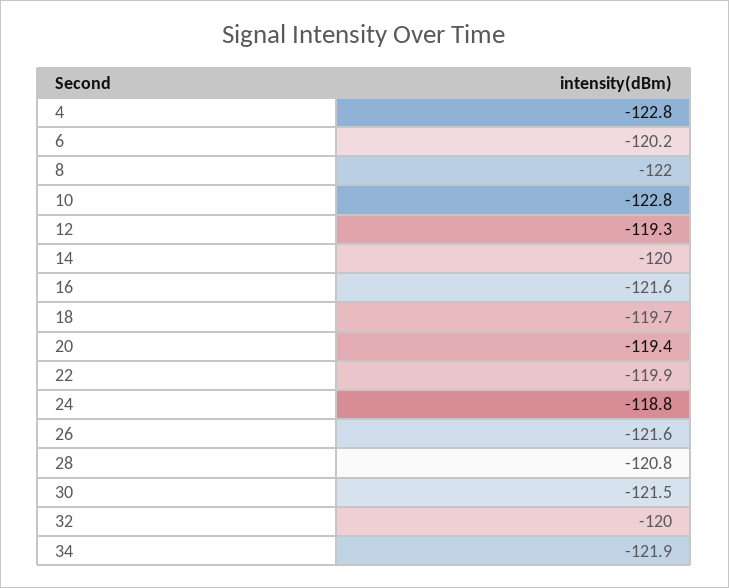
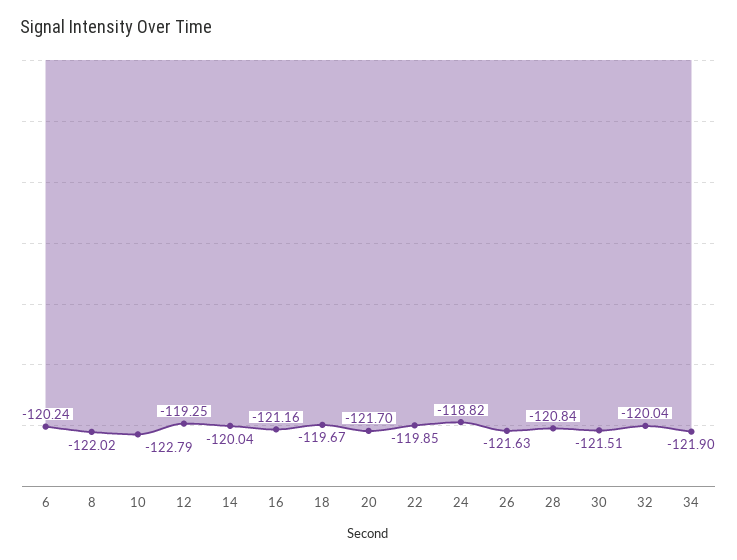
4: -122.8 -> none
16: -121.6 -> -121.16
20: -119.4 -> -121.7

